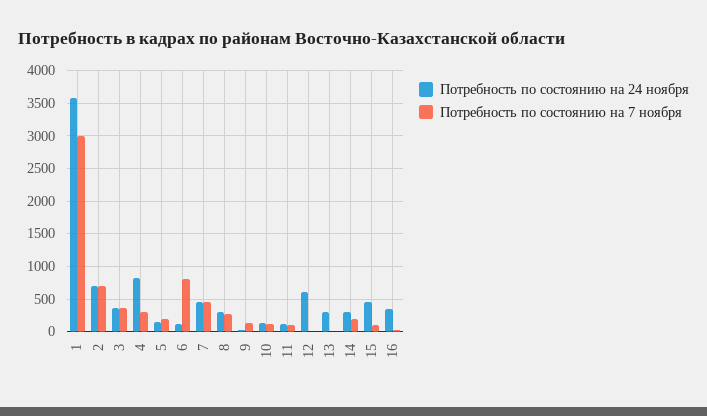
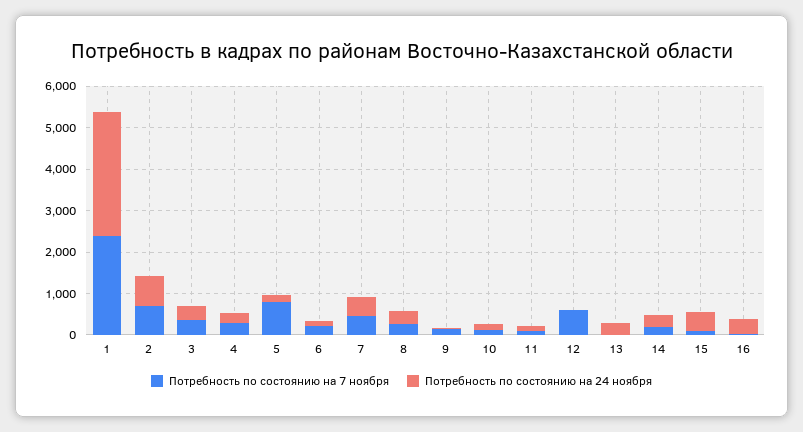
Потребность по состоянию на 24 ноября, 1: 3600 -> 3000
Потребность по состоянию на 7 ноября, 1: 3000 -> 2400
Потребность по состоянию на 24 ноября, 4: 800 -> 200
Потребность по состоянию на 7 ноября, 5: 200 -> 800
Потребность по состоянию на 7 ноября, 6: 800 -> 200
Потребность по состоянию на 24 ноября, 12: 600 -> 0
Потребность по состоянию на 7 ноября, 12: 0 -> 600

